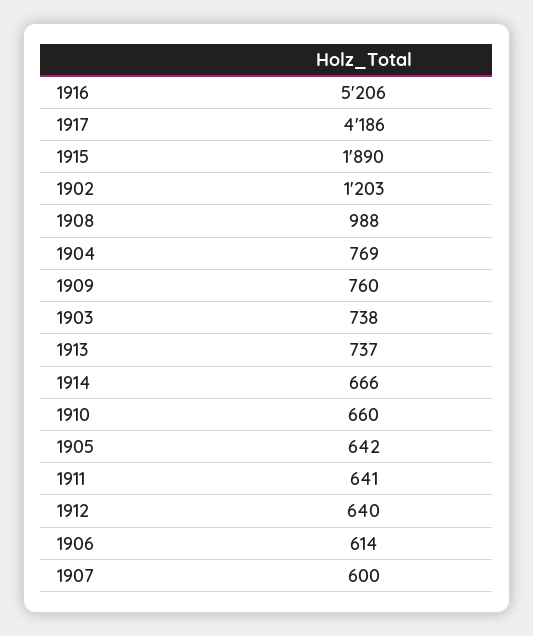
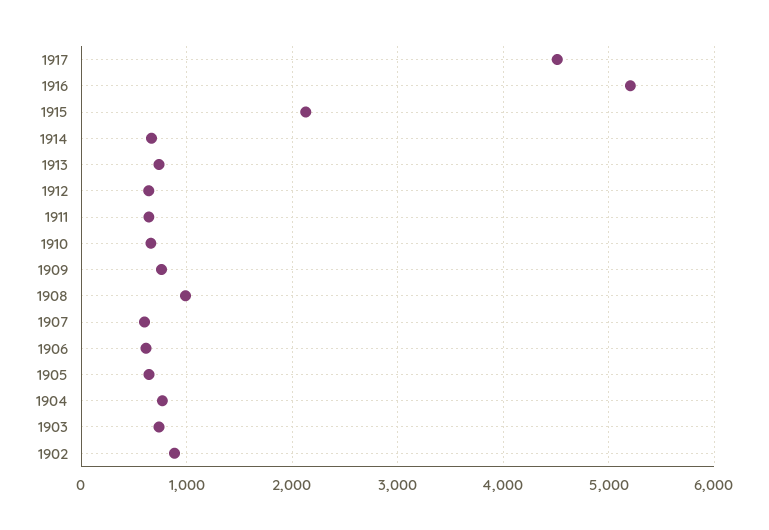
1917: 4186 -> 4500
1915: 1890 -> 2100
1902: 1203 -> 900

